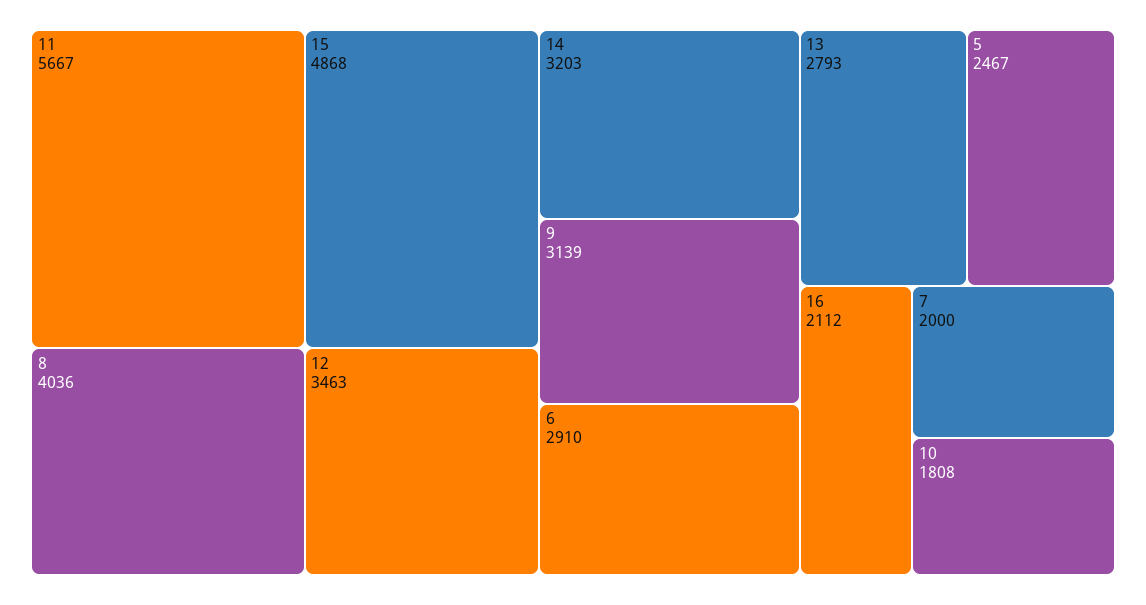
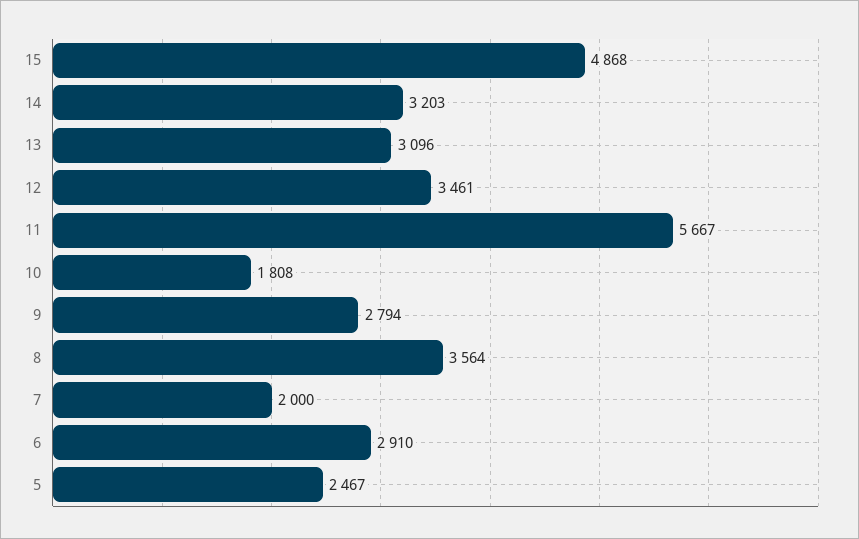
8: 4036 -> 3564
12: 3463 -> 3461
9: 3139 -> 2794
13: 2793 -> 3096
16: 2112 -> none

